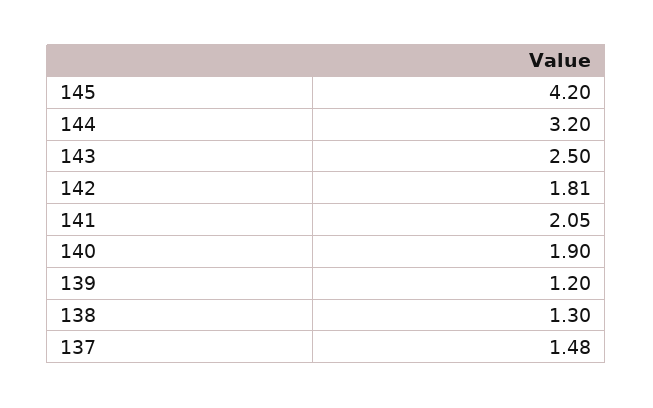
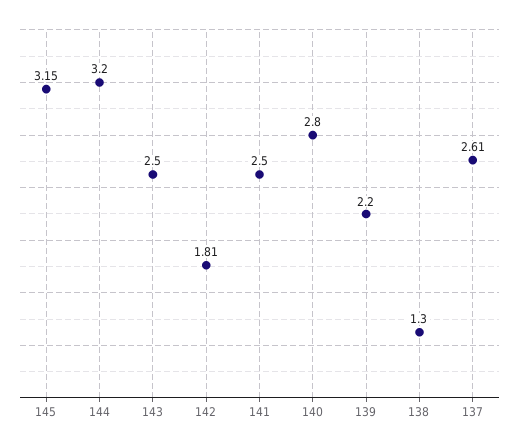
145: 4.2 -> 3.15
141: 2.05 -> 2.5
140: 1.9 -> 2.8
139: 1.2 -> 2.2
137: 1.48 -> 2.61

